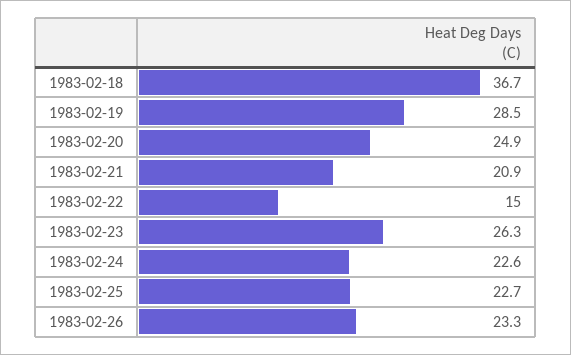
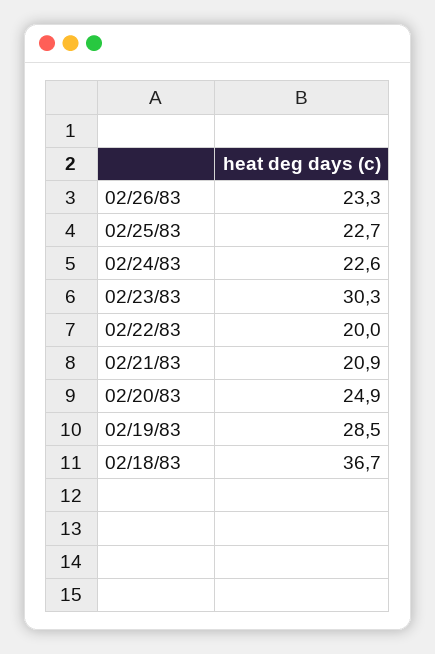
1983-02-22: 15 -> 20
1983-02-23: 26.3 -> 30.3

